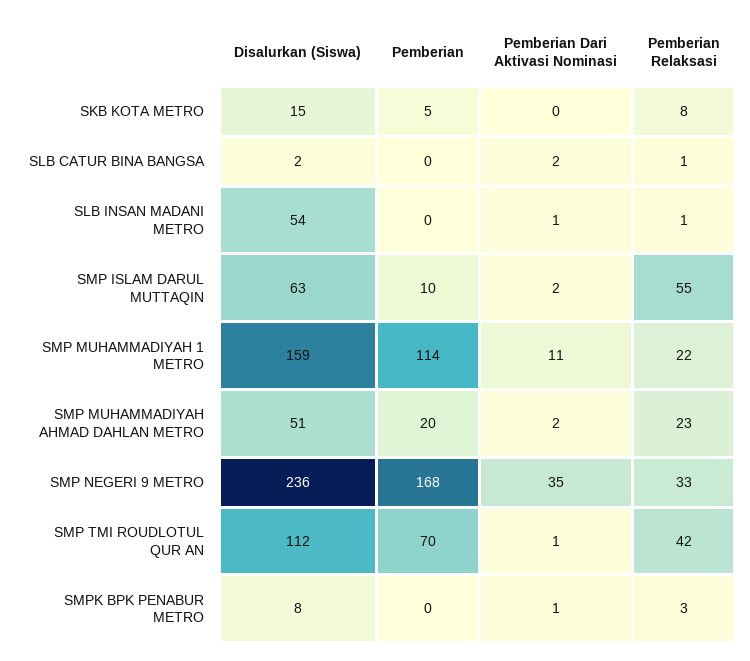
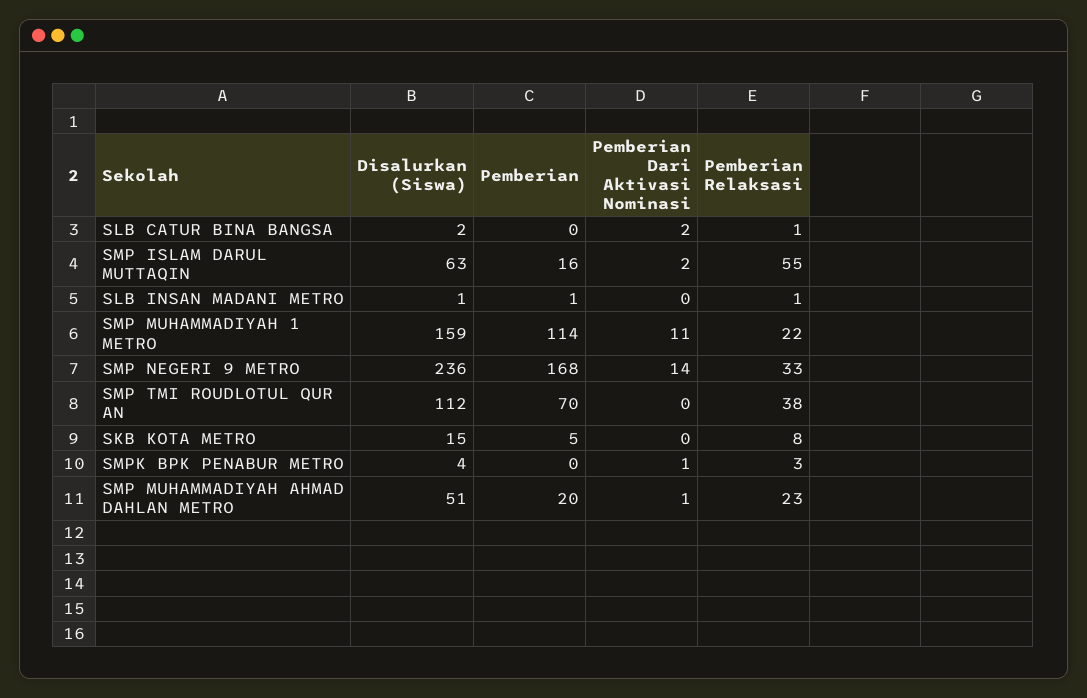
Disalurkan (Siswa), SLB INSAN MADANI METRO: 54 -> 1
Pemberian, SLB INSAN MADANI METRO: 0 -> 1
Pemberian Dari Aktivasi Nominasi, SLB INSAN MADANI METRO: 1 -> 0
Pemberian, SMP ISLAM DARUL MUTTAQIN: 10 -> 16
Pemberian Dari Aktivasi Nominasi, SMP MUHAMMADIYAH AHMAD DAHLAN METRO: 2 -> 1
Pemberian Dari Aktivasi Nominasi, SMP NEGERI 9 METRO: 35 -> 14
Pemberian Dari Aktivasi Nominasi, SMP TMI ROUDLOTUL QUR AN: 1 -> 0
Pemberian Relaksasi, SMP TMI ROUDLOTUL QUR AN: 42 -> 38
Disalurkan (Siswa), SMPK BPK PENABUR METRO: 8 -> 4

